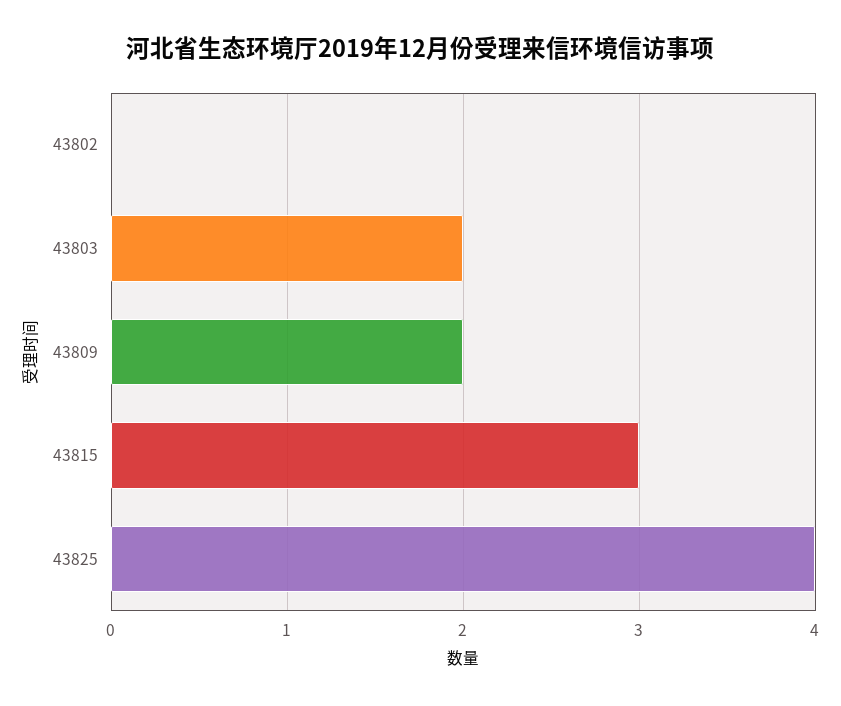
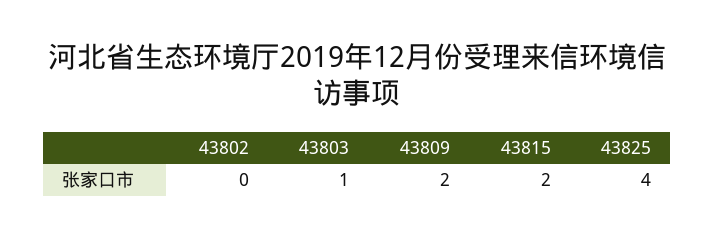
43803: 2 -> 1
43815: 3 -> 2

